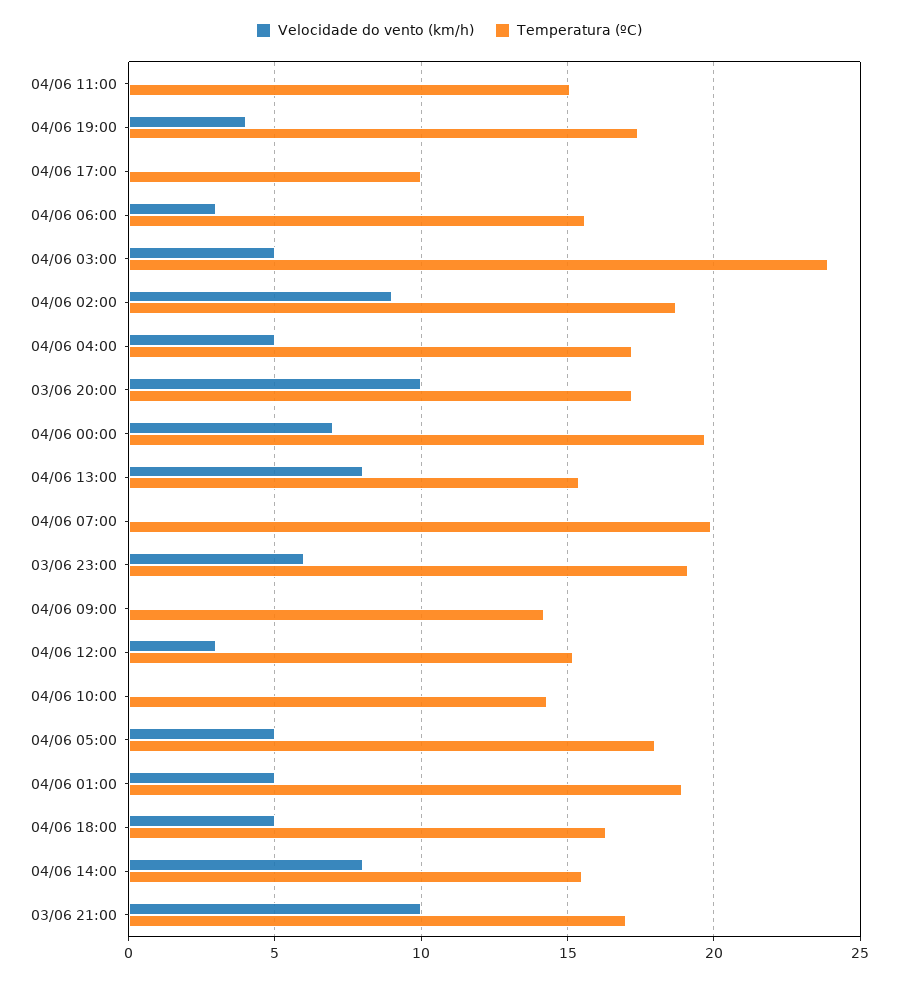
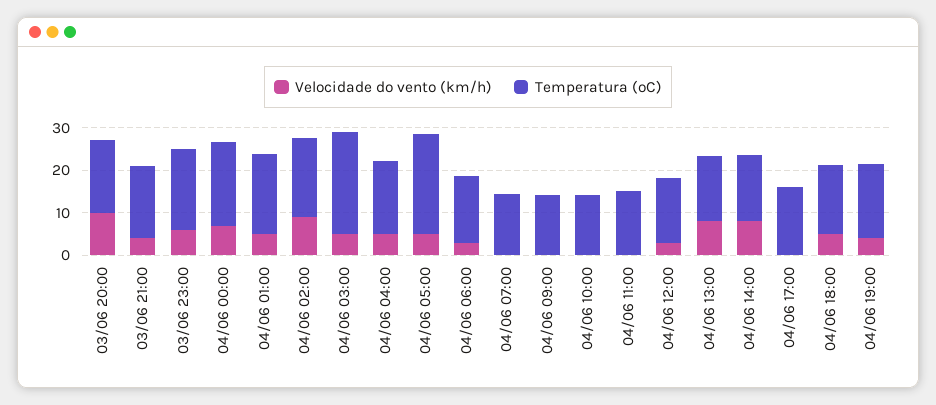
Temperatura (ºC), 04/06 17:00: 10 -> 16
Temperatura (ºC), 04/06 07:00: 20 -> 14
Temperatura (ºC), 04/06 05:00: 18 -> 24
Velocidade do vento (km/h), 03/06 21:00: 10 -> 4

